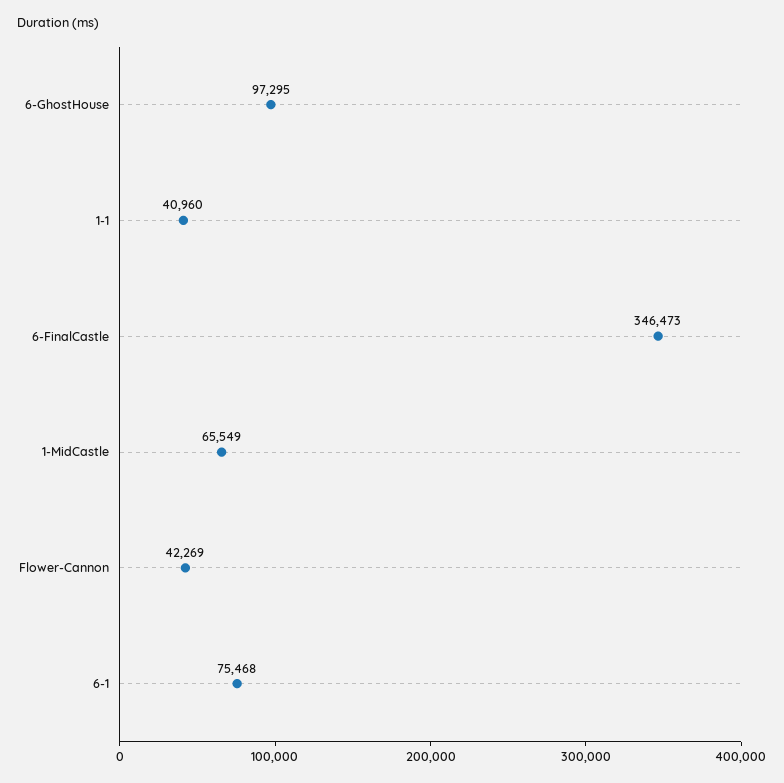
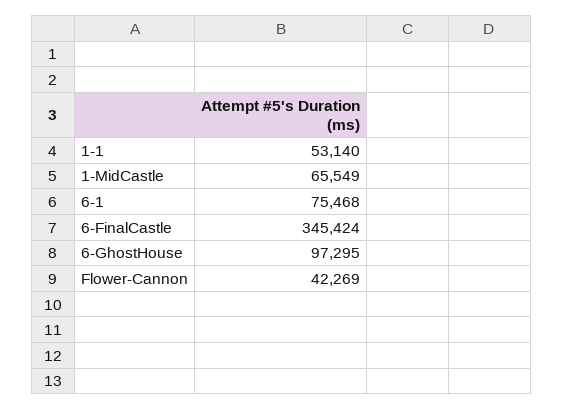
1-1: 40960 -> 53140
6-FinalCastle: 346473 -> 345424

